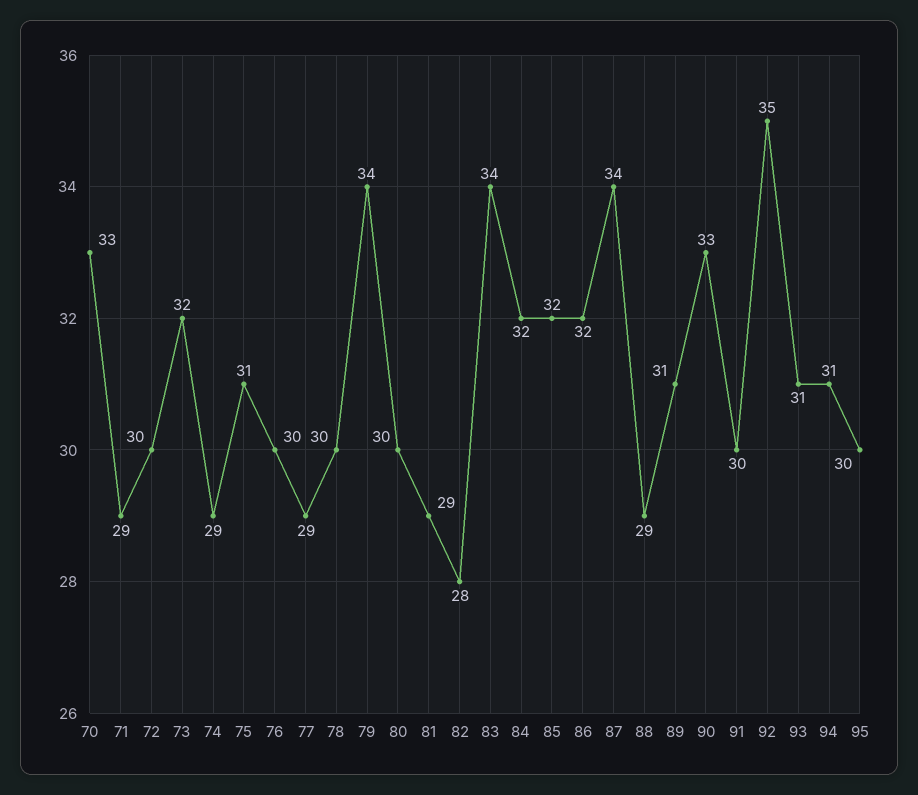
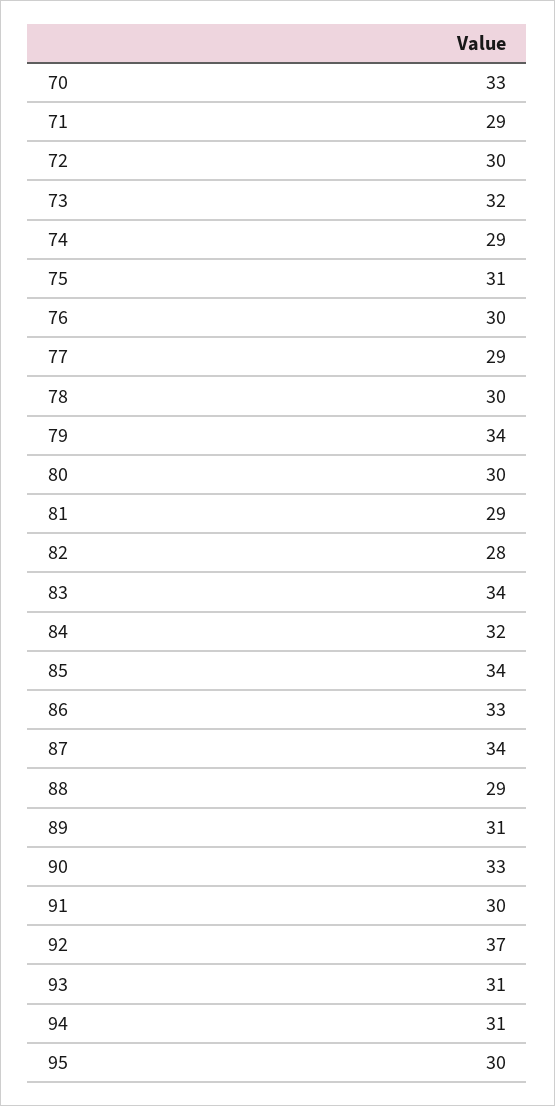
85: 32 -> 34
86: 32 -> 33
92: 35 -> 37

